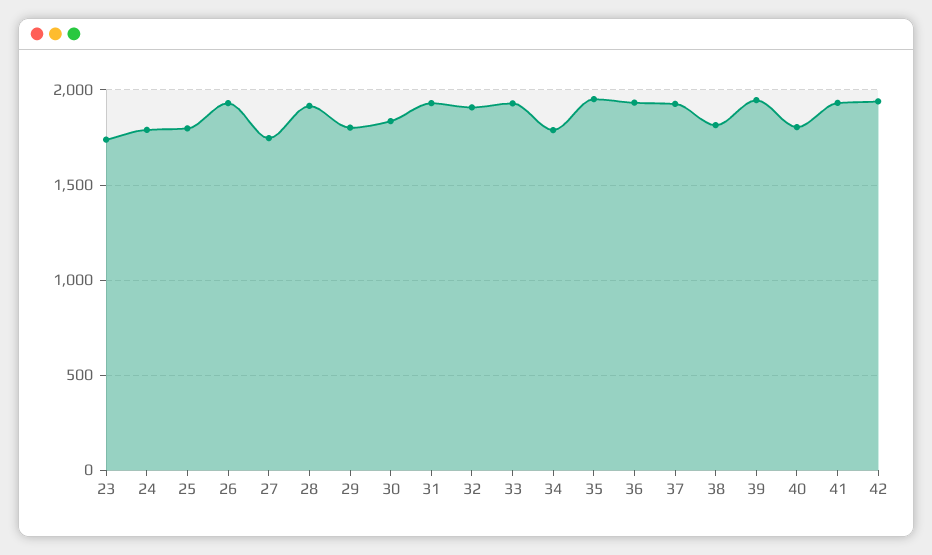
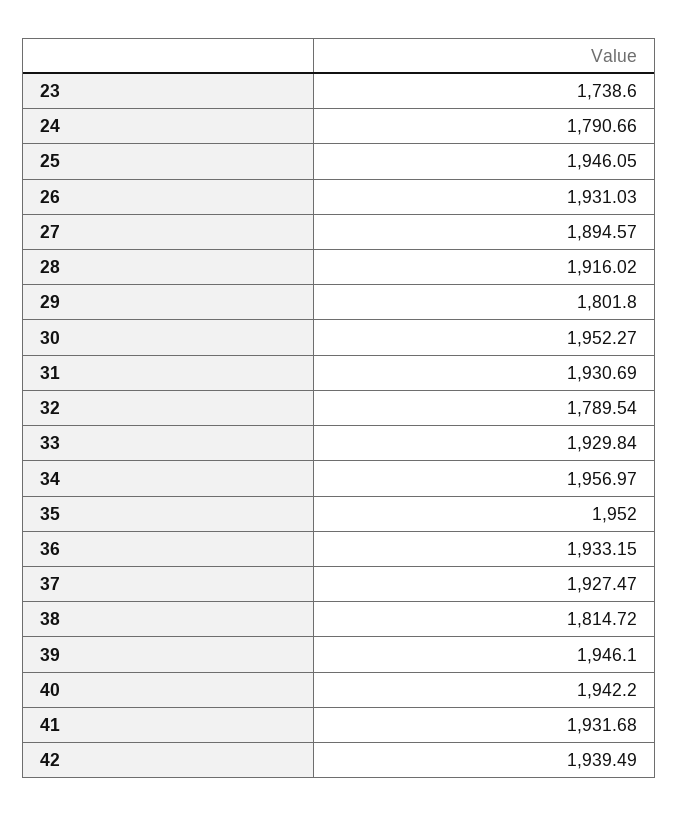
25: 1800 -> 1946.05
27: 1750 -> 1894.57
30: 1850 -> 1952.27
32: 1900 -> 1789.54
34: 1800 -> 1956.97
40: 1800 -> 1942.2

